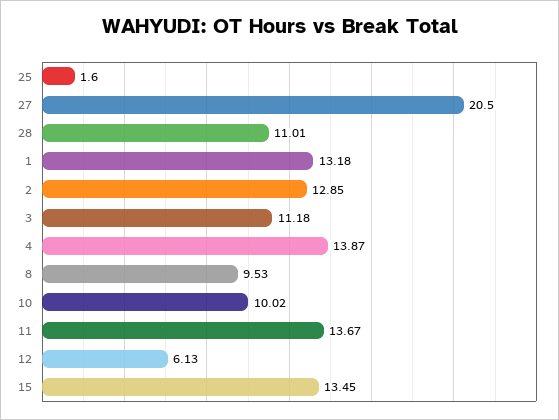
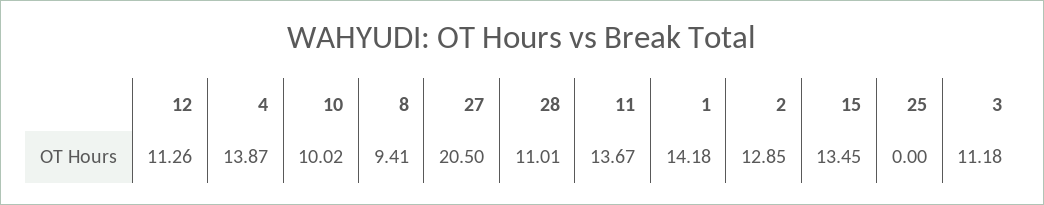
25: 1.6 -> 0
1: 13.18 -> 14.18
8: 9.53 -> 9.41
12: 6.13 -> 11.26

